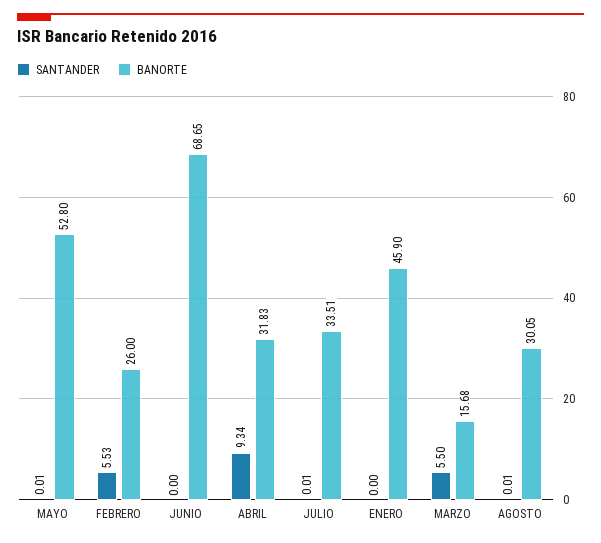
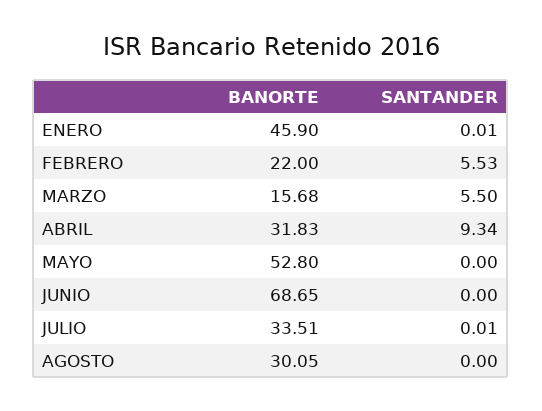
SANTANDER, MAYO: 0.01 -> 0
BANORTE, FEBRERO: 26 -> 22
SANTANDER, ENERO: 0 -> 0.01
SANTANDER, AGOSTO: 0.01 -> 0

